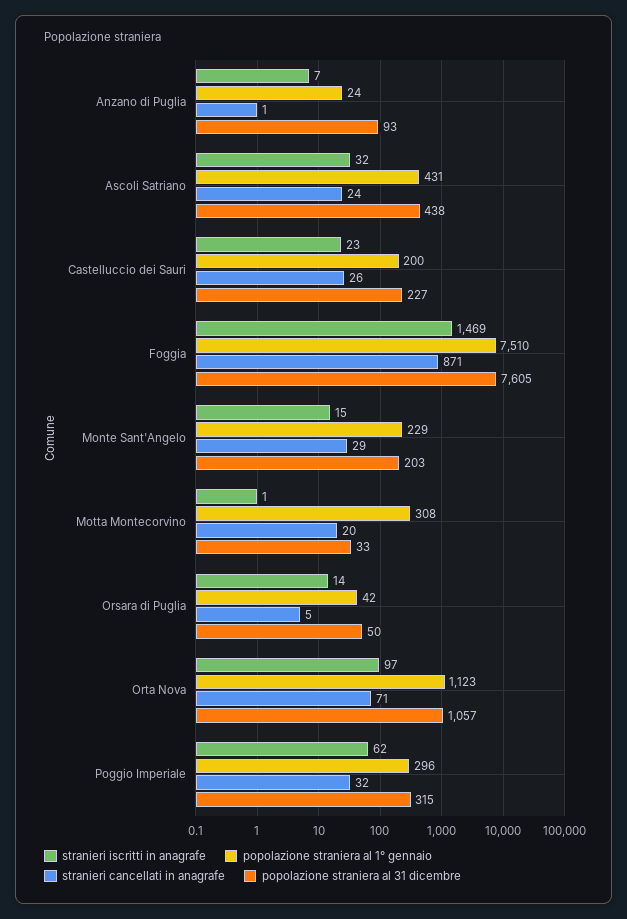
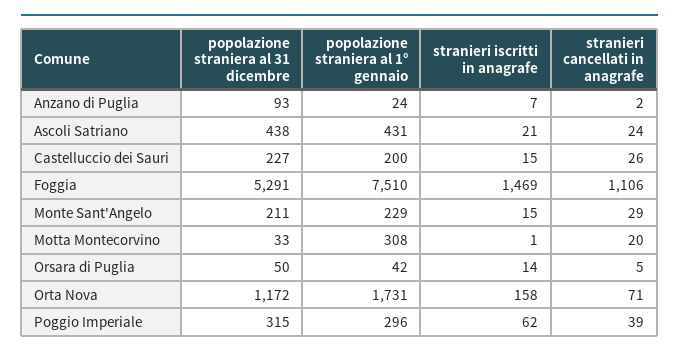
stranieri cancellati in anagrafe, Anzano di Puglia: 1 -> 2
stranieri iscritti in anagrafe, Ascoli Satriano: 32 -> 21
stranieri iscritti in anagrafe, Castelluccio dei Sauri: 23 -> 15
stranieri cancellati in anagrafe, Foggia: 871 -> 1106
popolazione straniera al 31 dicembre, Foggia: 7605 -> 5291
popolazione straniera al 31 dicembre, Monte Sant'Angelo: 203 -> 211
stranieri iscritti in anagrafe, Orta Nova: 97 -> 158
popolazione straniera al 1° gennaio, Orta Nova: 1123 -> 1731
popolazione straniera al 31 dicembre, Orta Nova: 1057 -> 1172
stranieri cancellati in anagrafe, Poggio Imperiale: 32 -> 39

